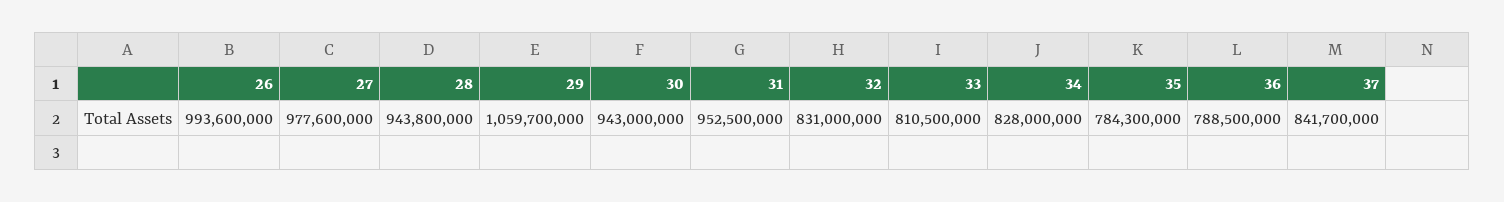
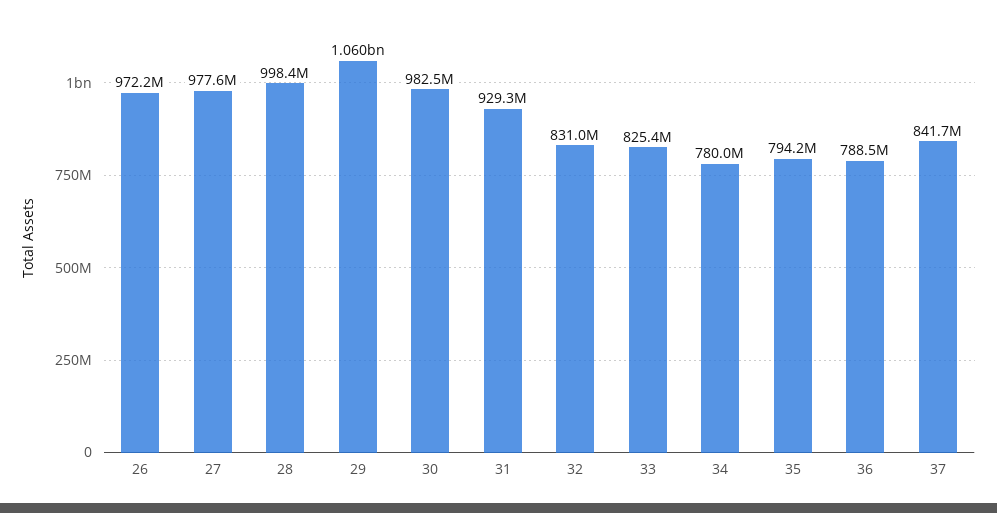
26: 993600000 -> 972200000
28: 943800000 -> 998400000
30: 943000000 -> 982500000
31: 952500000 -> 929300000
33: 810500000 -> 825400000
34: 828000000 -> 780000000
35: 784300000 -> 794200000

